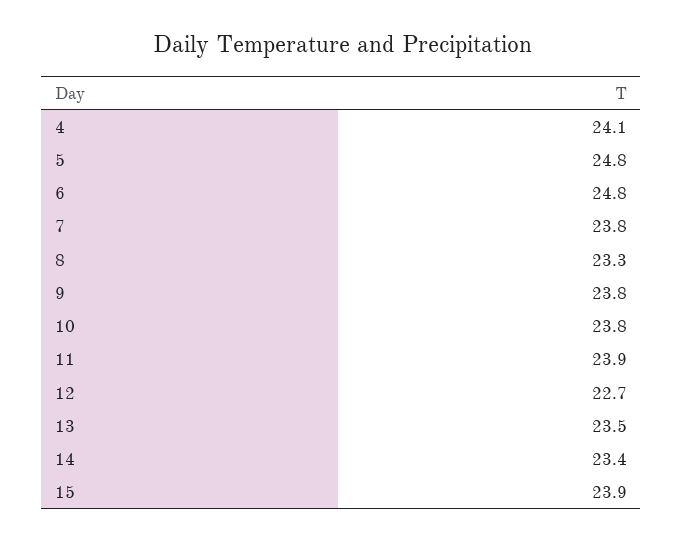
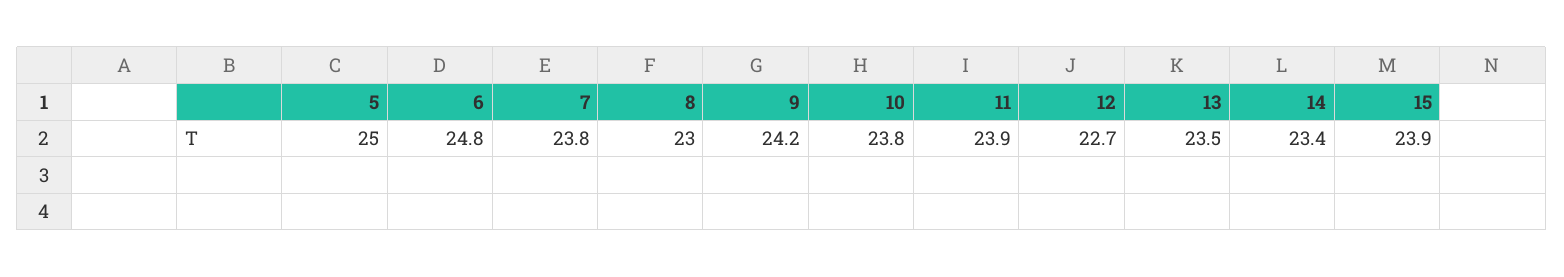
4: 24.1 -> none
5: 24.8 -> 25
8: 23.3 -> 23
9: 23.8 -> 24.2

